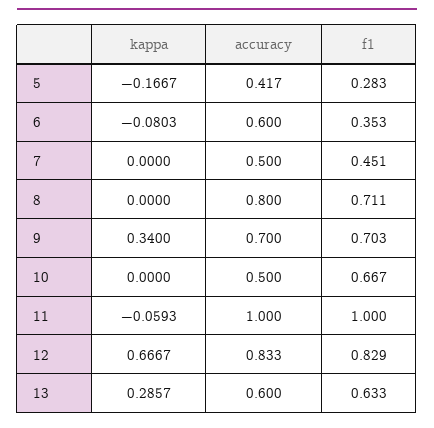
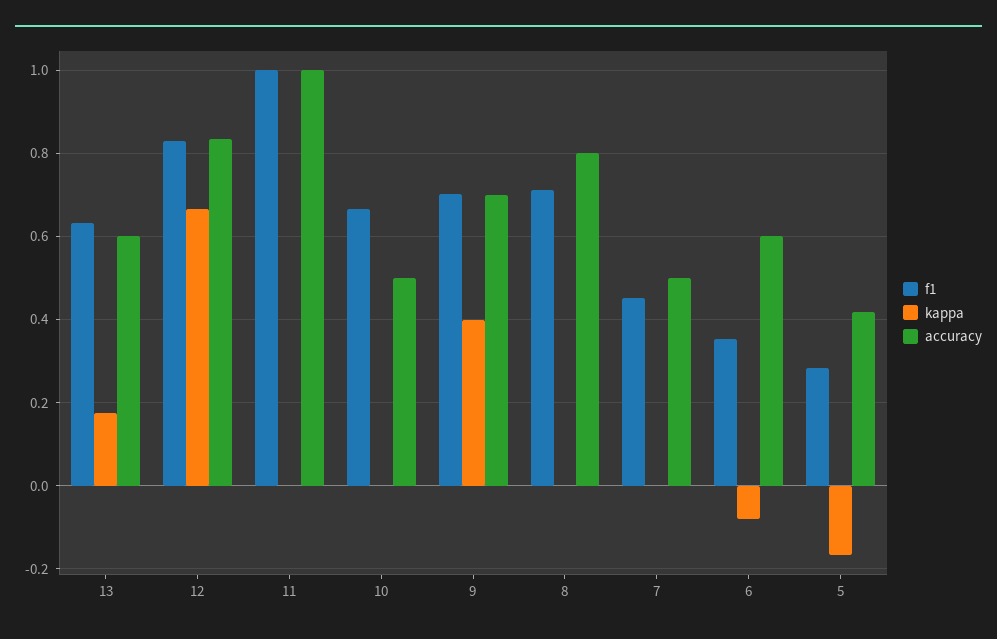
kappa, 9: 0.34 -> 0.4
kappa, 11: -0.0593 -> 0
kappa, 13: 0.2857 -> 0.18

